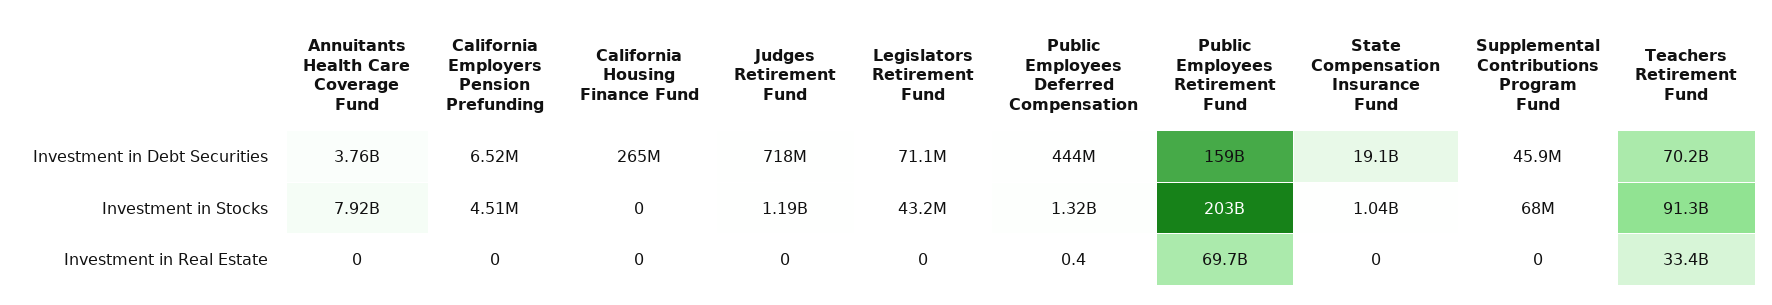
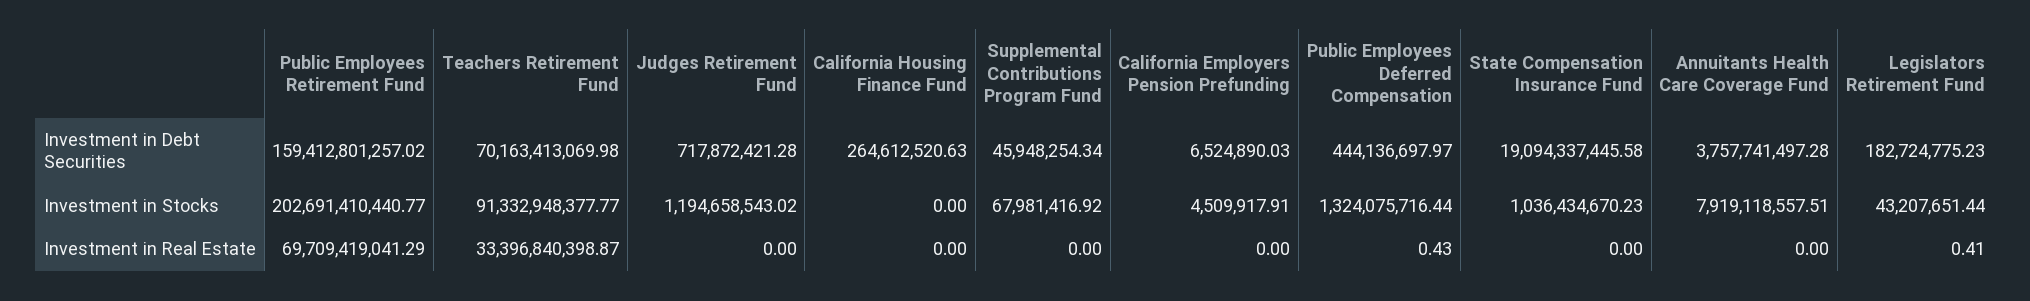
Legislators Retirement Fund, Investment in Debt Securities: 71100000 -> 182724775.23
Legislators Retirement Fund, Investment in Real Estate: 0 -> 0.41

